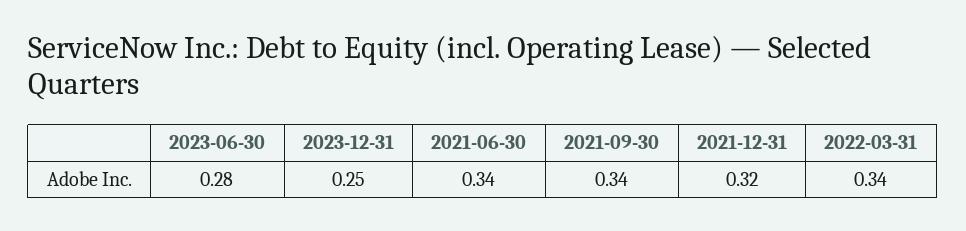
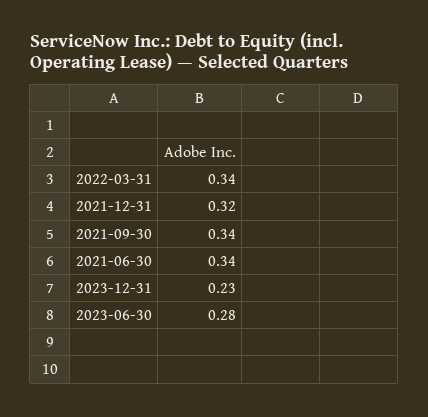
2023-12-31: 0.25 -> 0.23

